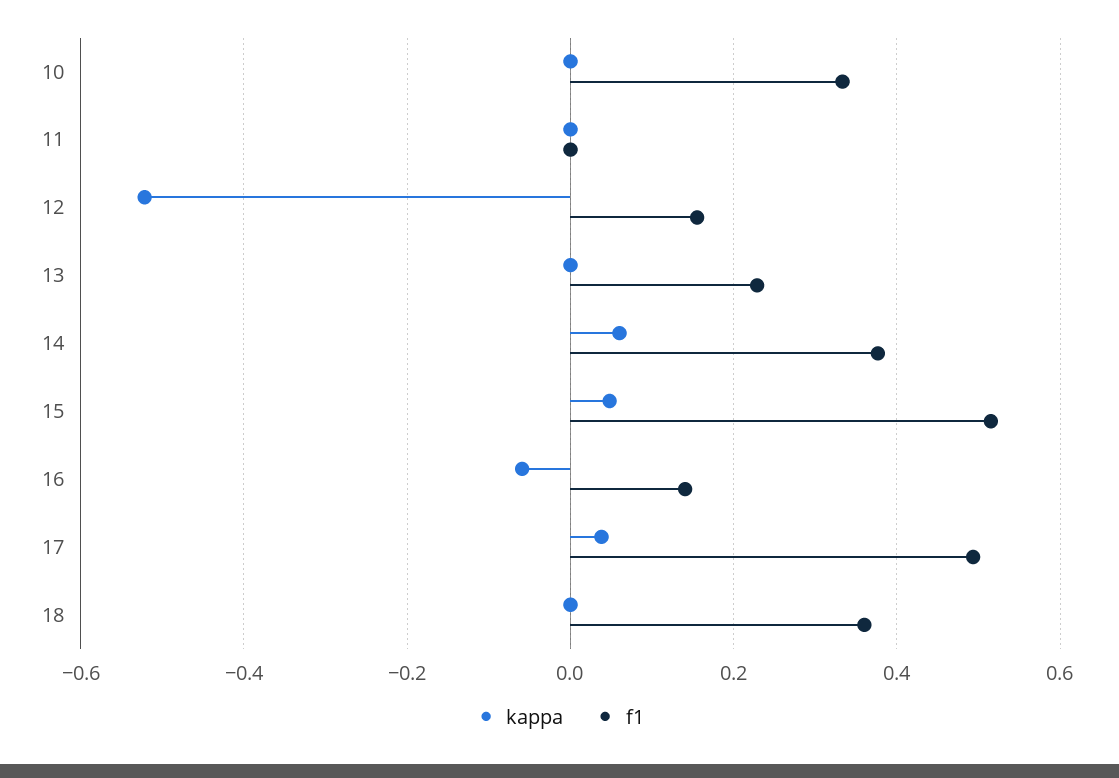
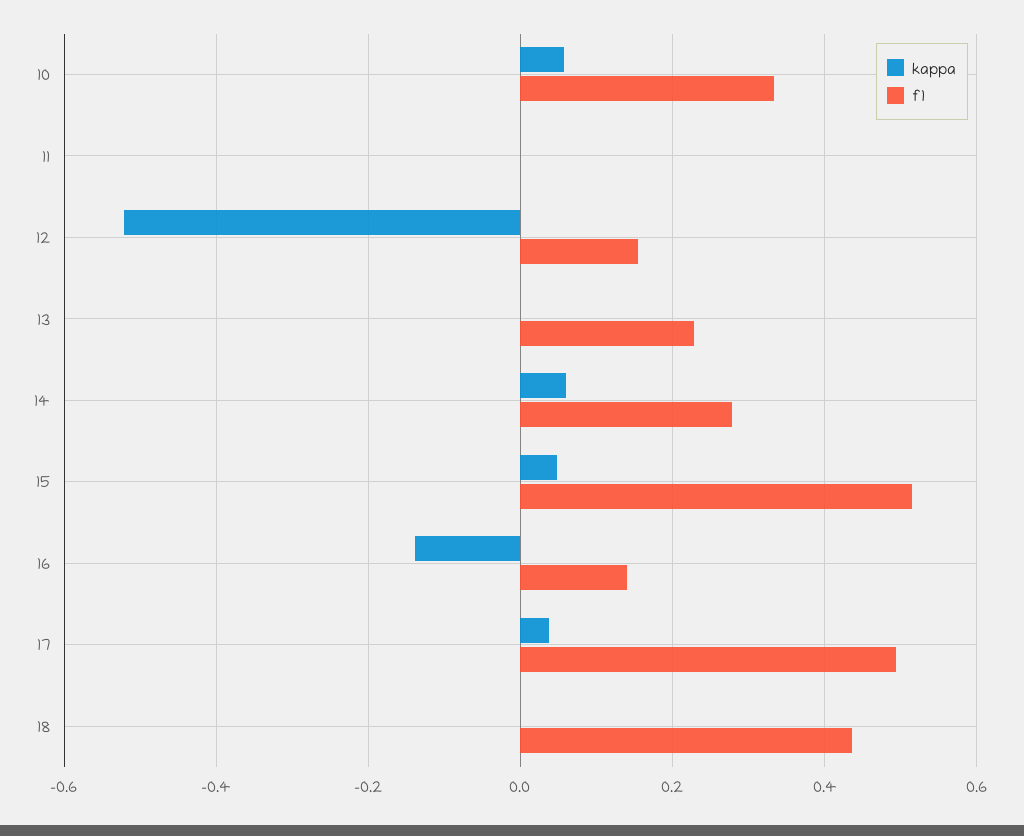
kappa, 10: 0 -> 0.06
f1, 14: 0.38 -> 0.28
kappa, 16: -0.06 -> -0.14
f1, 18: 0.36 -> 0.44

